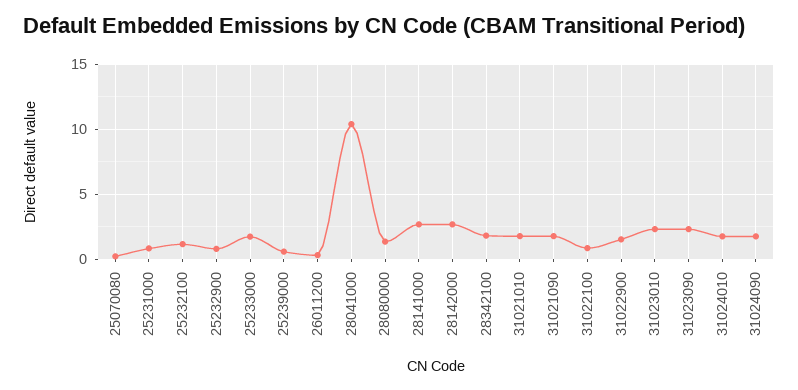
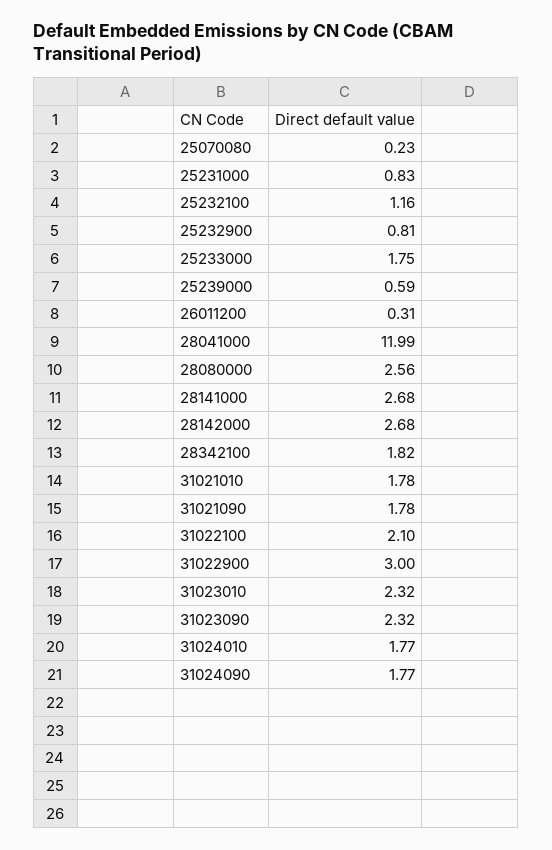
28041000: 10.5 -> 11.99
28080000: 1.5 -> 2.56
31022100: 1 -> 2.1
31022900: 1.5 -> 3

